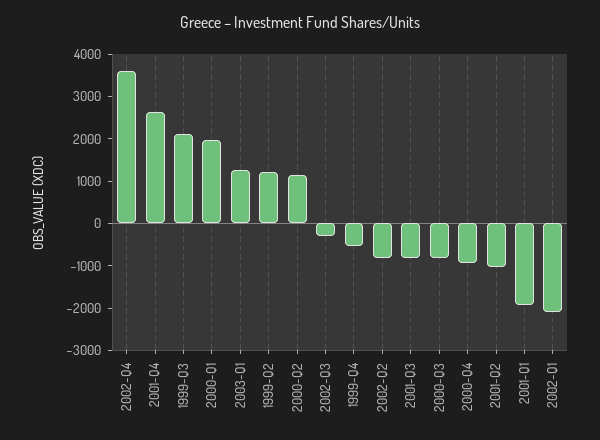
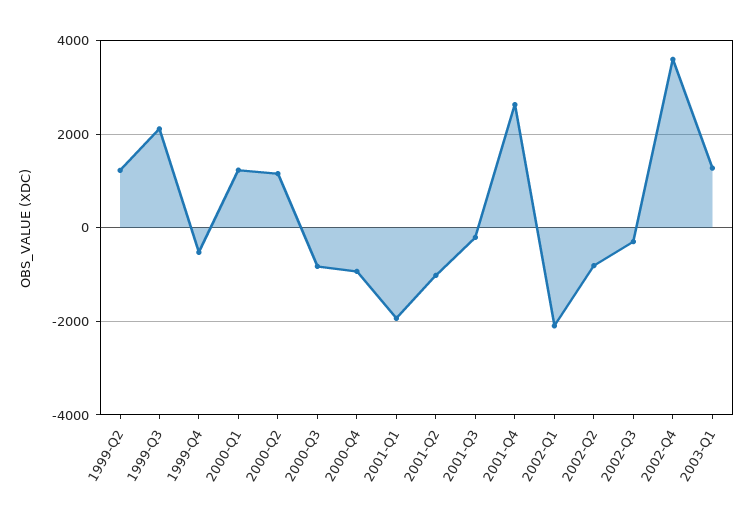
2000-Q1: 2000 -> 1200
2001-Q3: -800 -> -200

